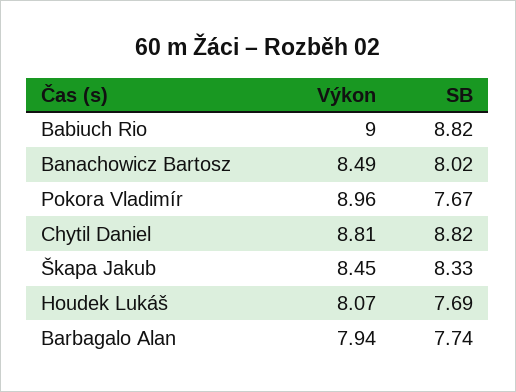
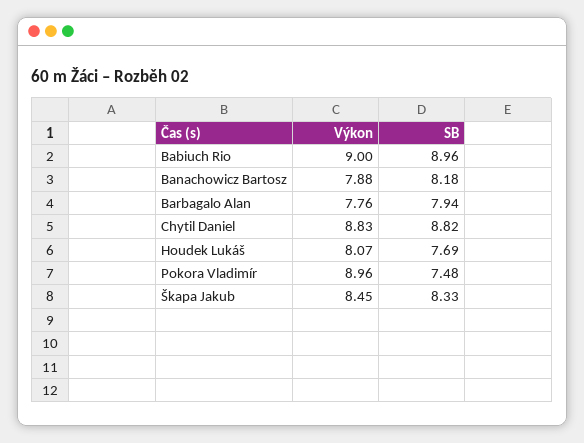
SB, Babiuch Rio: 8.82 -> 8.96
Výkon, Banachowicz Bartosz: 8.49 -> 7.88
SB, Banachowicz Bartosz: 8.02 -> 8.18
SB, Pokora Vladimír: 7.67 -> 7.48
Výkon, Chytil Daniel: 8.81 -> 8.83
Výkon, Barbagalo Alan: 7.94 -> 7.76
SB, Barbagalo Alan: 7.74 -> 7.94

